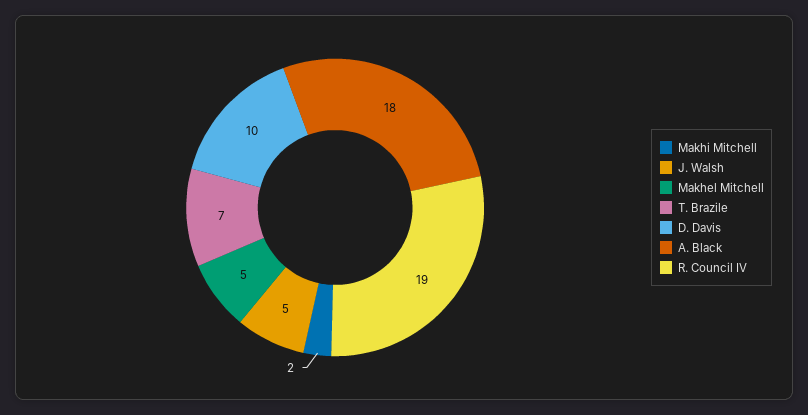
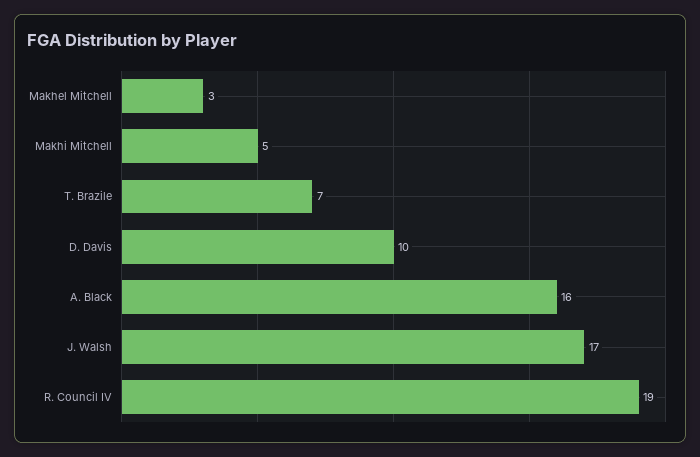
Makhi Mitchell: 2 -> 5
J. Walsh: 5 -> 17
Makhel Mitchell: 5 -> 3
A. Black: 18 -> 16

